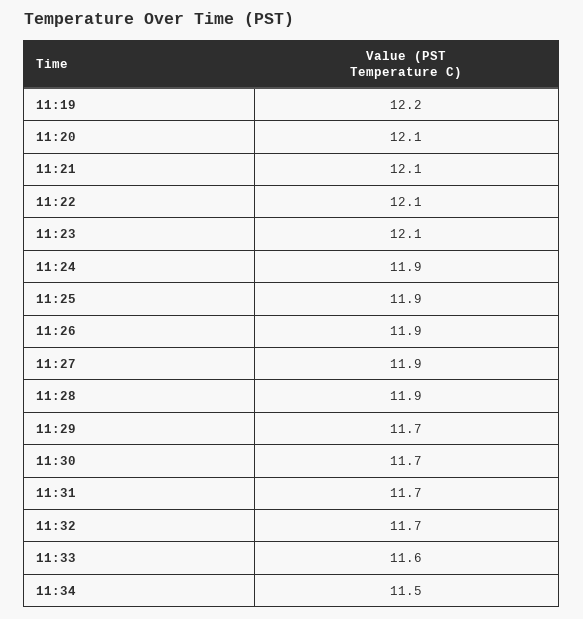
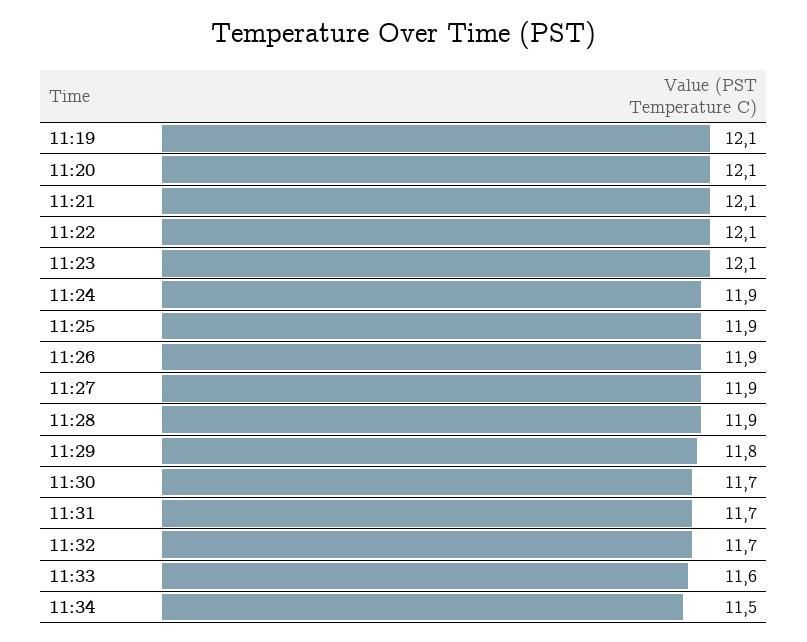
11:19: 12.2 -> 12.1
11:29: 11.7 -> 11.8

